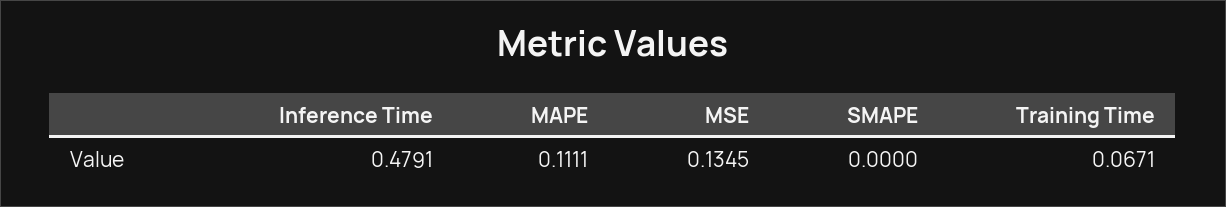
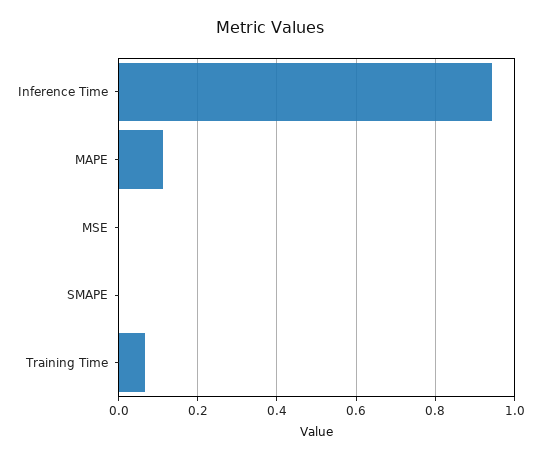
Inference Time: 0.4791 -> 0.94
MSE: 0.1345 -> 0

